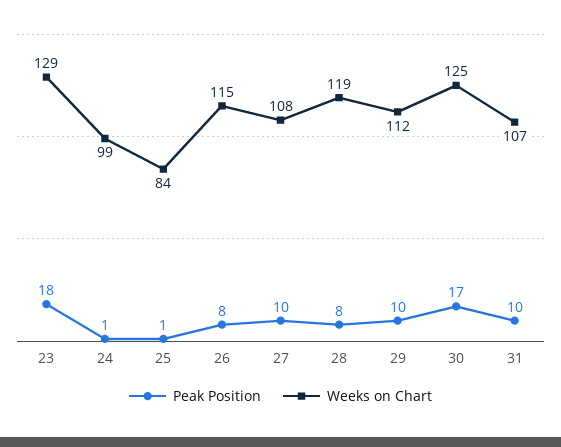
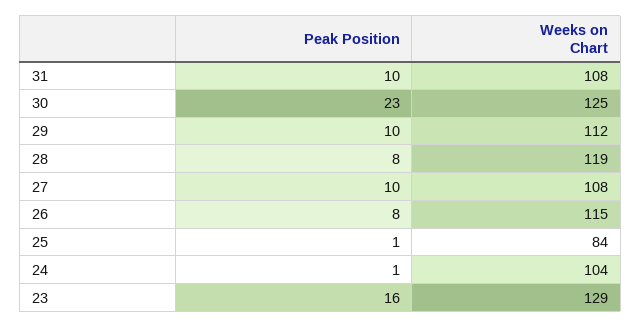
Peak Position, 23: 18 -> 16
Weeks on Chart, 24: 99 -> 104
Peak Position, 30: 17 -> 23
Weeks on Chart, 31: 107 -> 108

